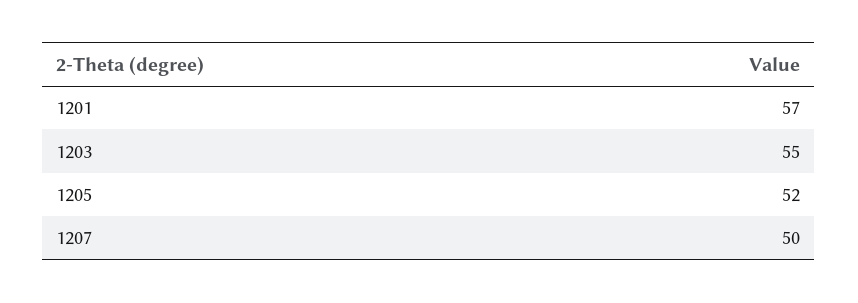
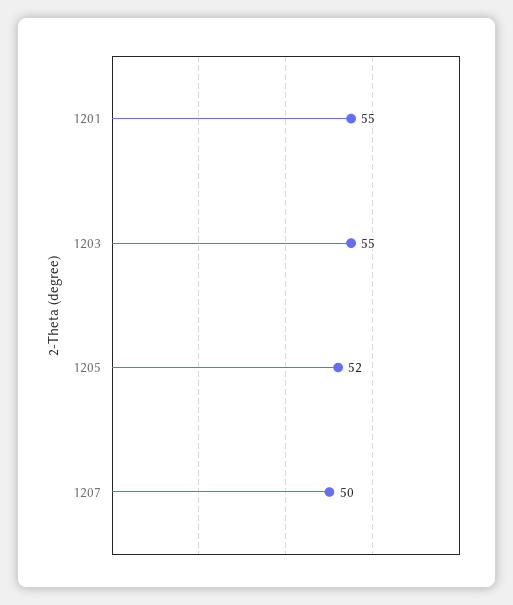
1201: 57 -> 55

